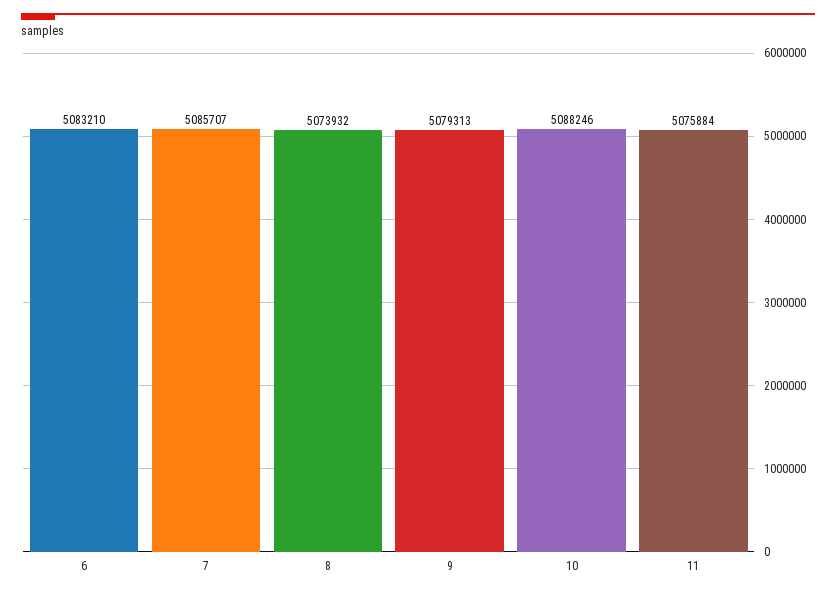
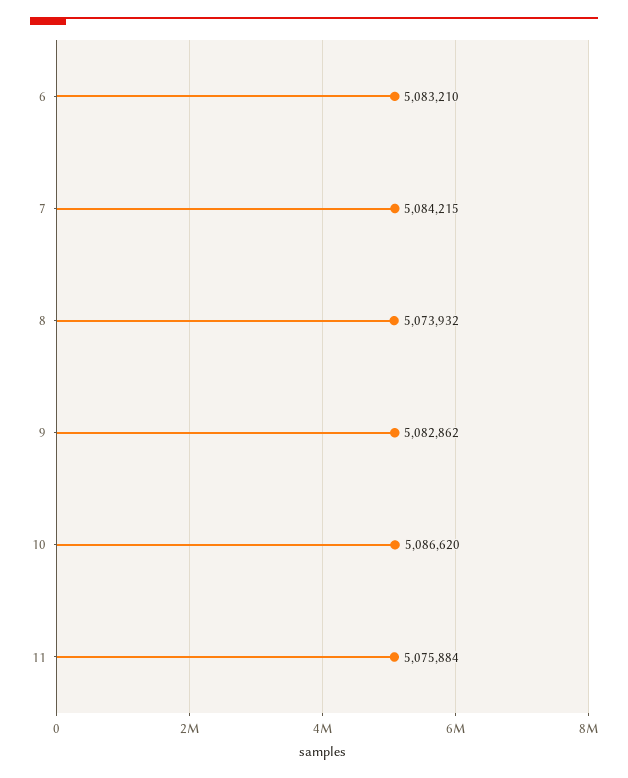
7: 5085707 -> 5084215
9: 5079313 -> 5082862
10: 5088246 -> 5086620

